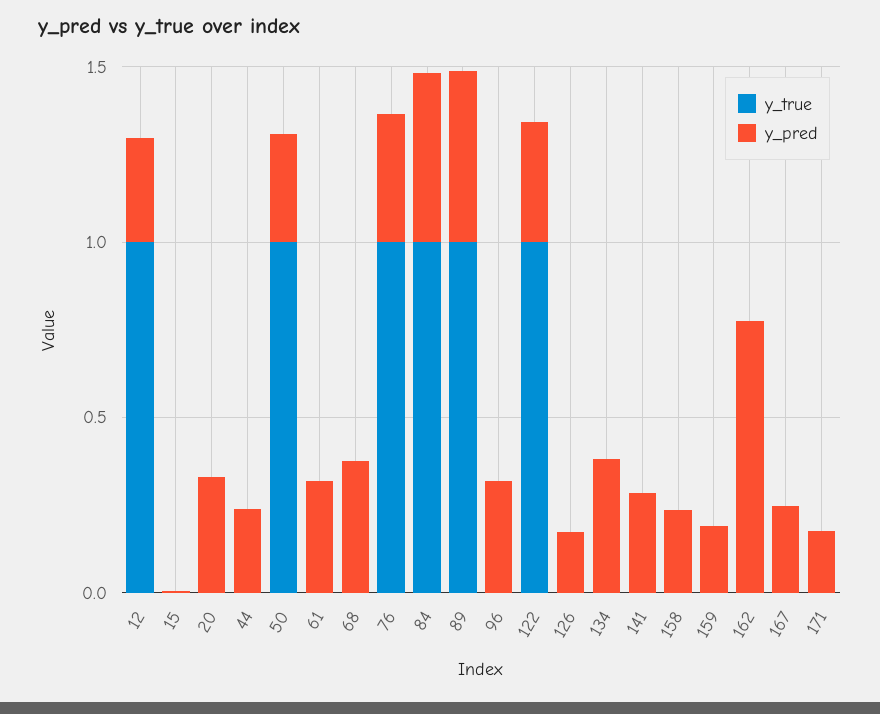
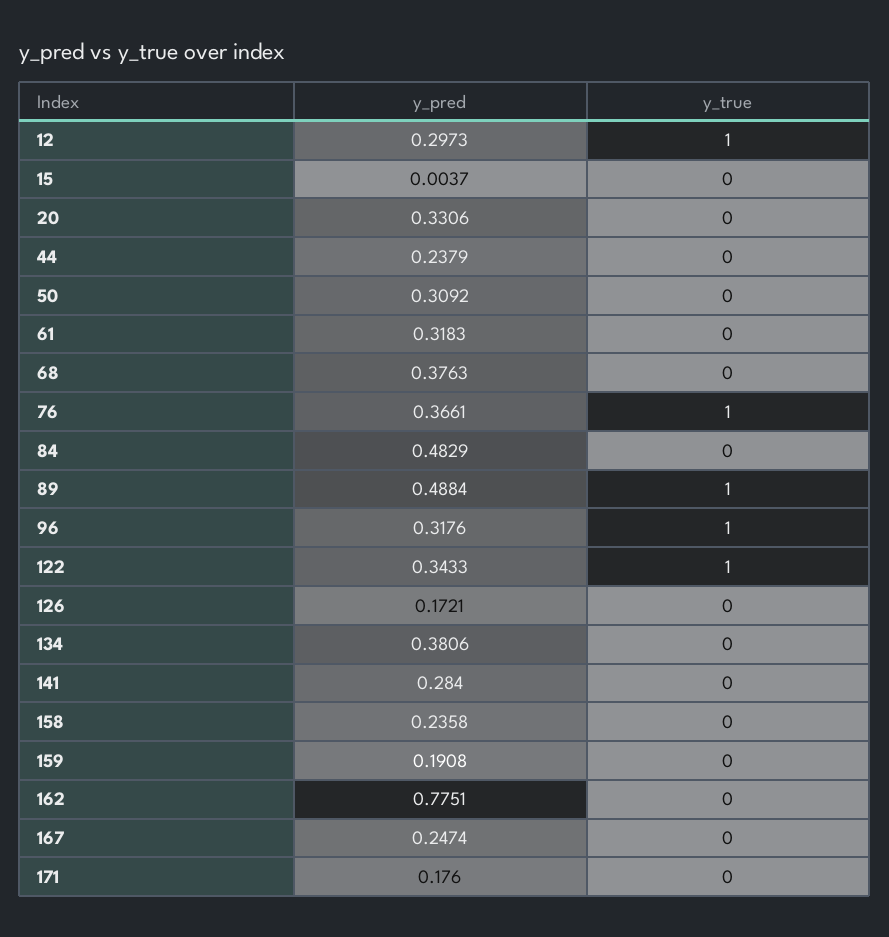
y_true, 50: 1 -> 0
y_true, 84: 1 -> 0
y_true, 96: 0 -> 1

